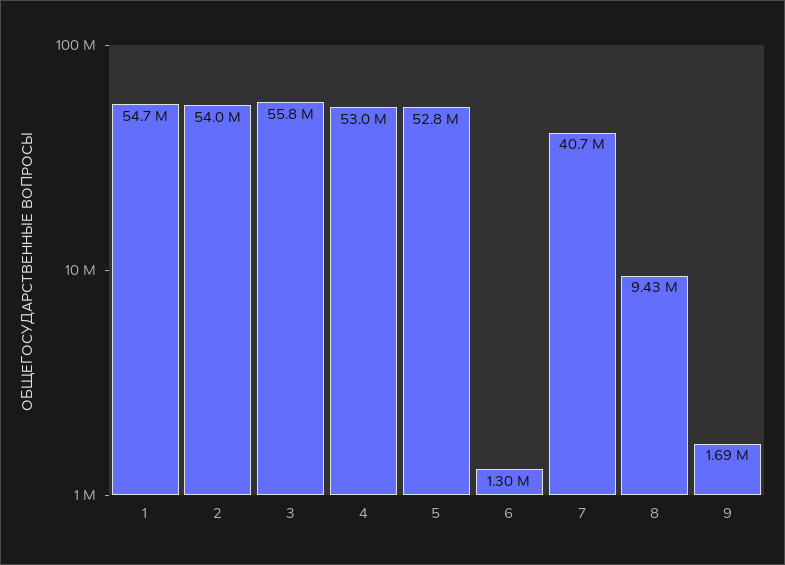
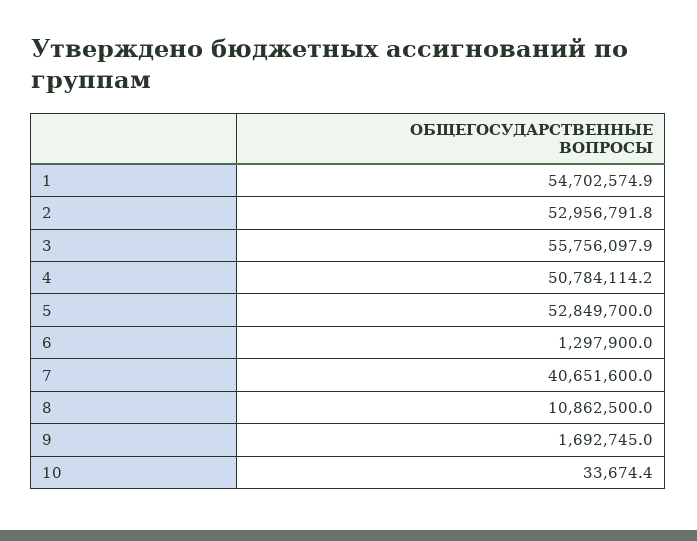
2: 54000000 -> 52956791.8
4: 53000000 -> 50784114.2
8: 9430000 -> 10862500
10: none -> 33674.4

